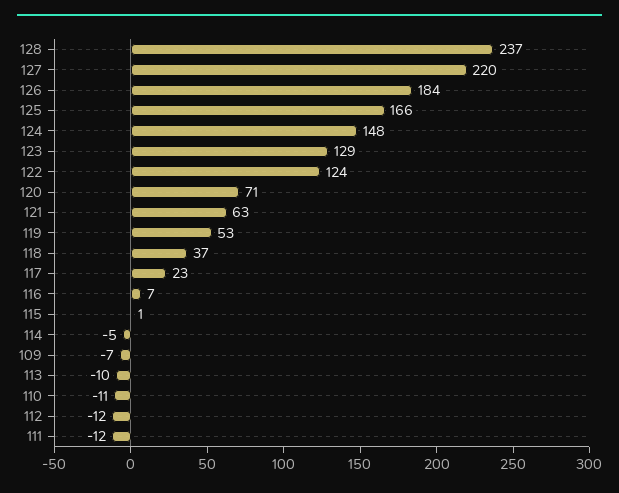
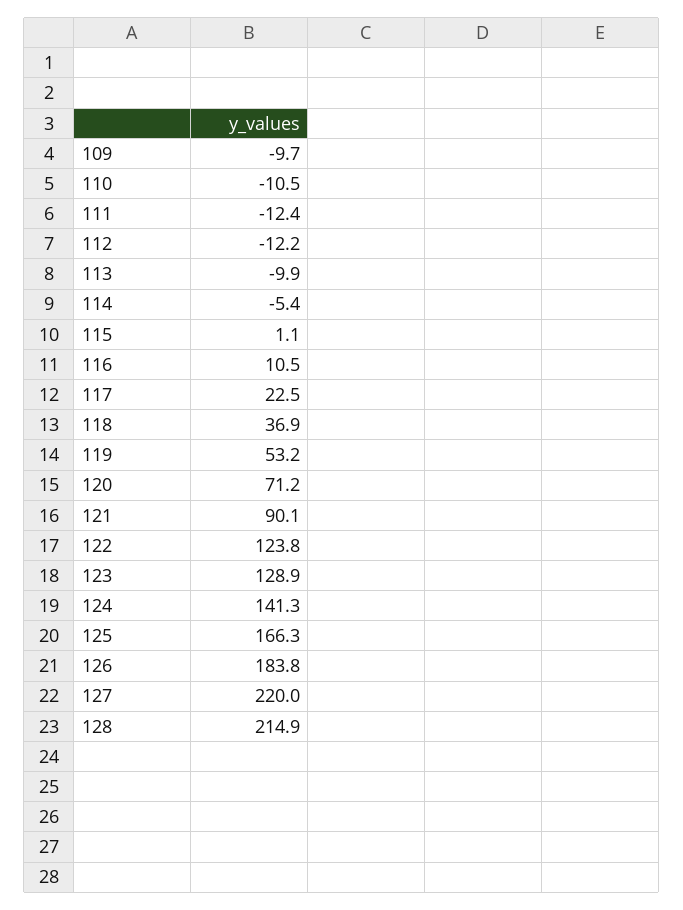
128: 237 -> 214.9
124: 148 -> 141.3
121: 63 -> 90.1
116: 7 -> 10.5
109: -7 -> -9.7

